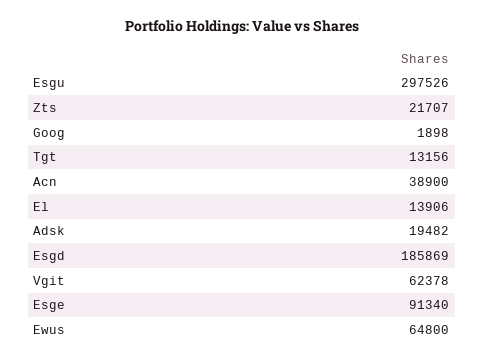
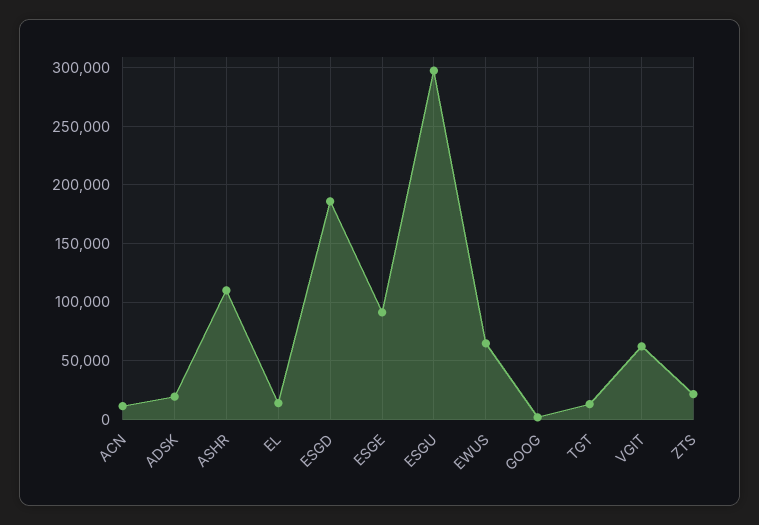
Acn: 38900 -> 10000
ASHR: none -> 110000

